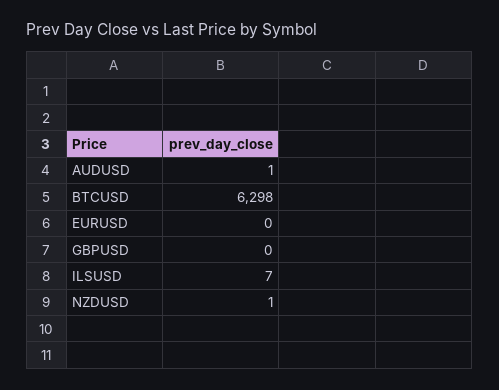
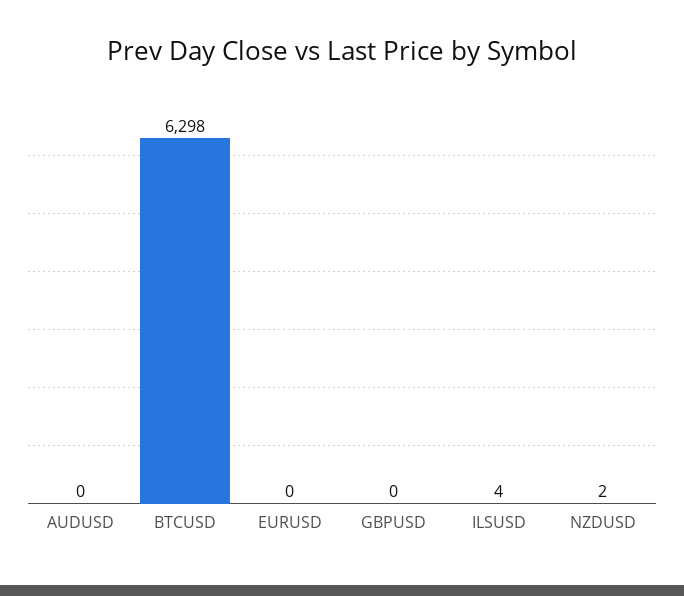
AUDUSD: 1 -> 0
ILSUSD: 7 -> 4
NZDUSD: 1 -> 2

